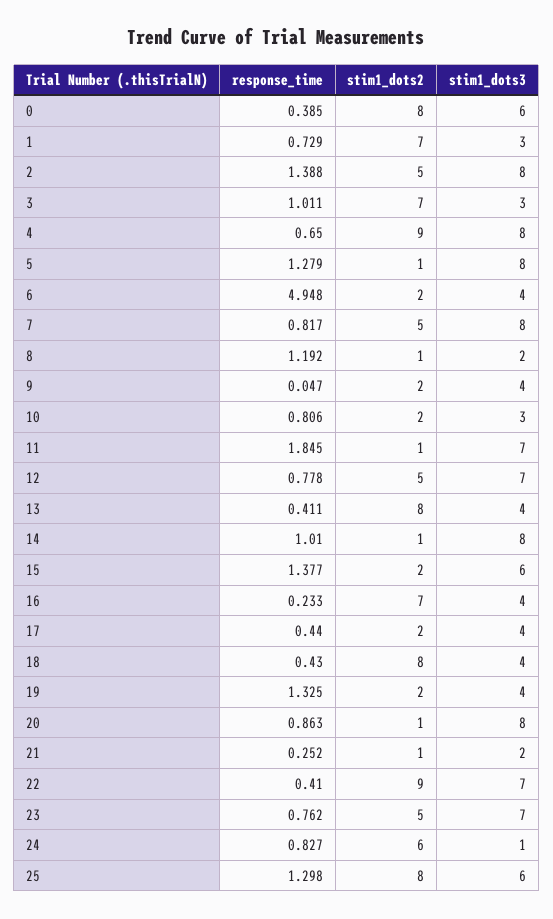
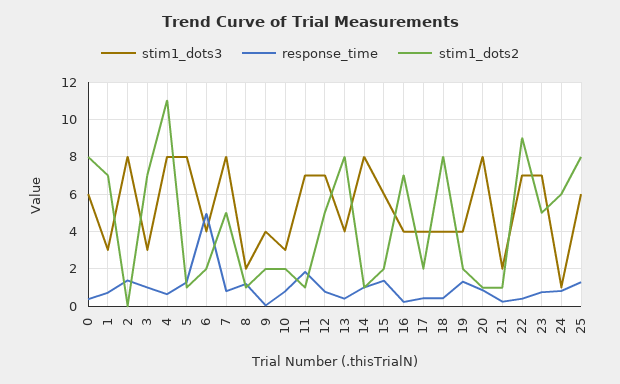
stim1_dots2, 2: 5 -> 0
stim1_dots2, 4: 9 -> 11

